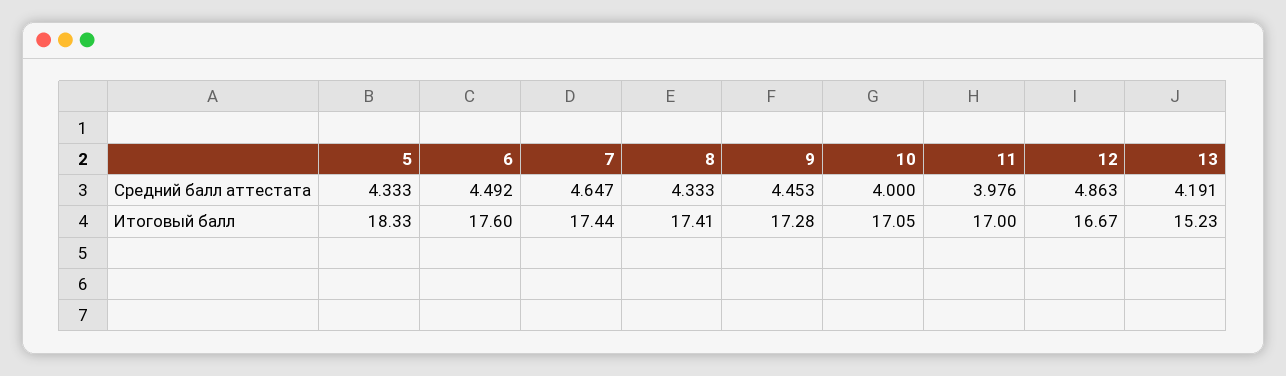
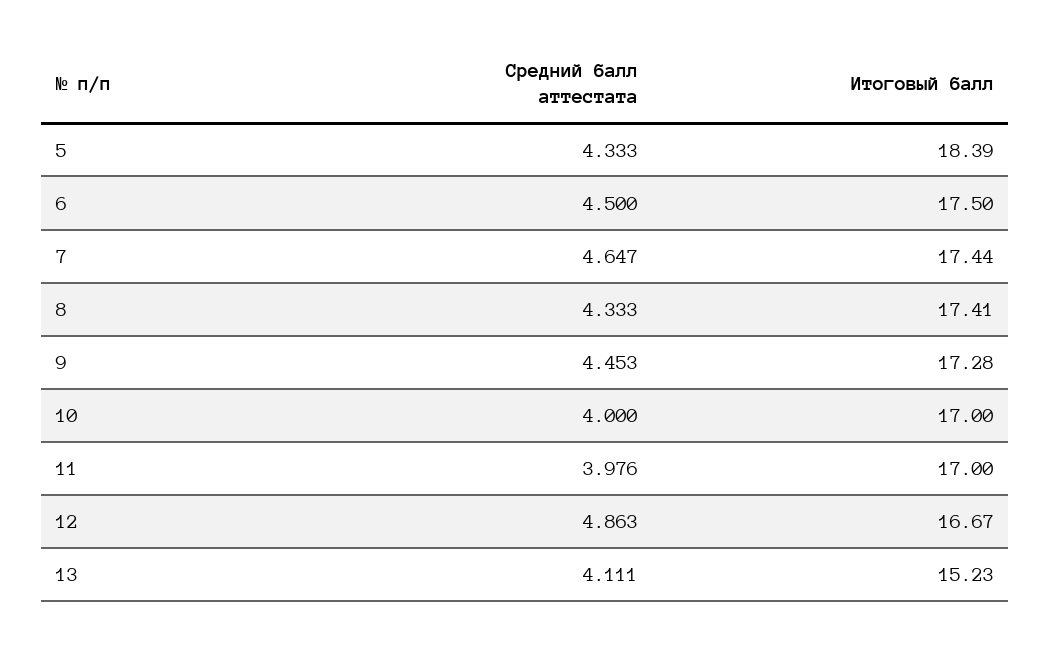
6, Средний балл аттестата: 4.492 -> 4.5
13, Средний балл аттестата: 4.191 -> 4.111
5, Итоговый балл: 18.33 -> 18.39
6, Итоговый балл: 17.6 -> 17.5
10, Итоговый балл: 17.05 -> 17

